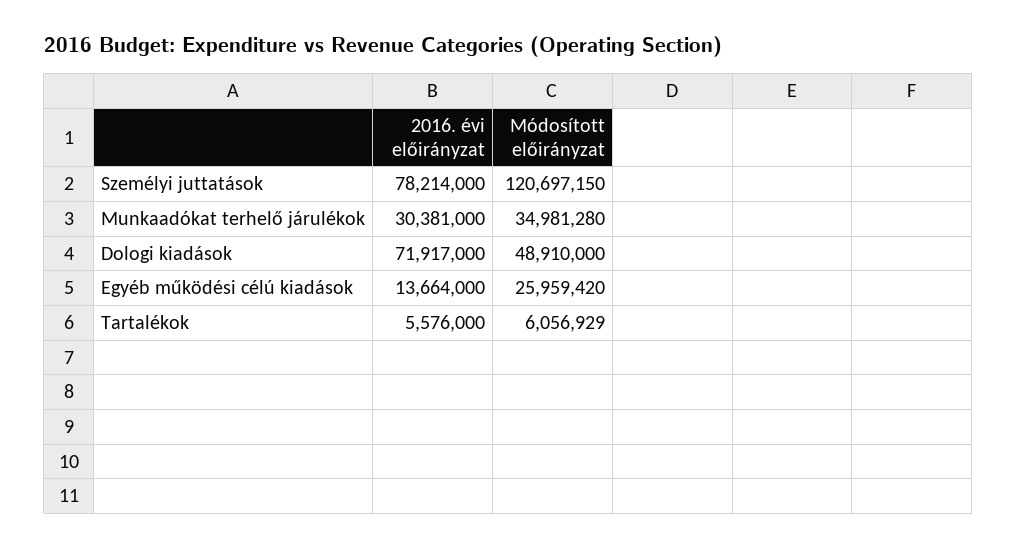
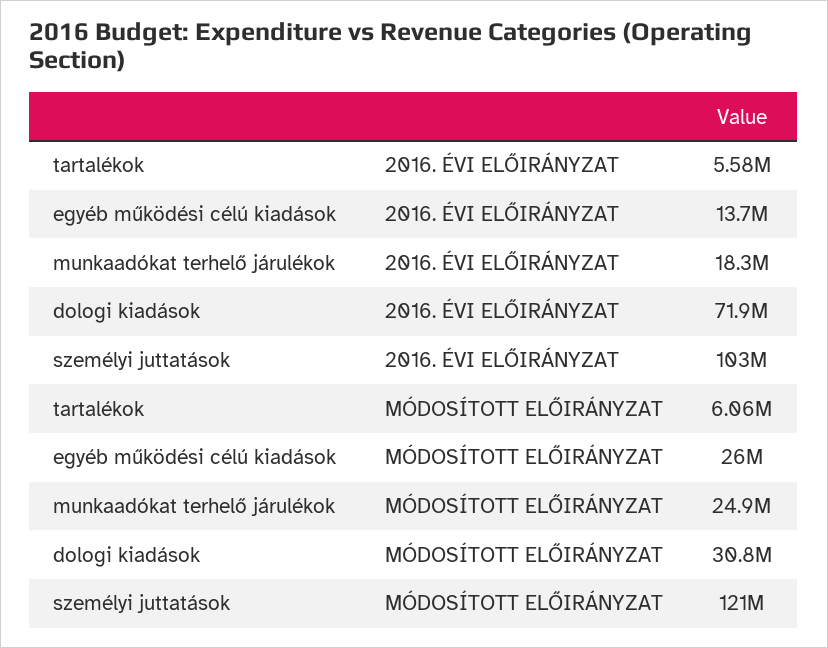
2016. évi előirányzat, Személyi juttatások: 78214000 -> 103000000
2016. évi előirányzat, Munkaadókat terhelő járulékok: 30381000 -> 18300000
Módosított előirányzat, Munkaadókat terhelő járulékok: 34981280 -> 24900000
Módosított előirányzat, Dologi kiadások: 48910000 -> 30800000

